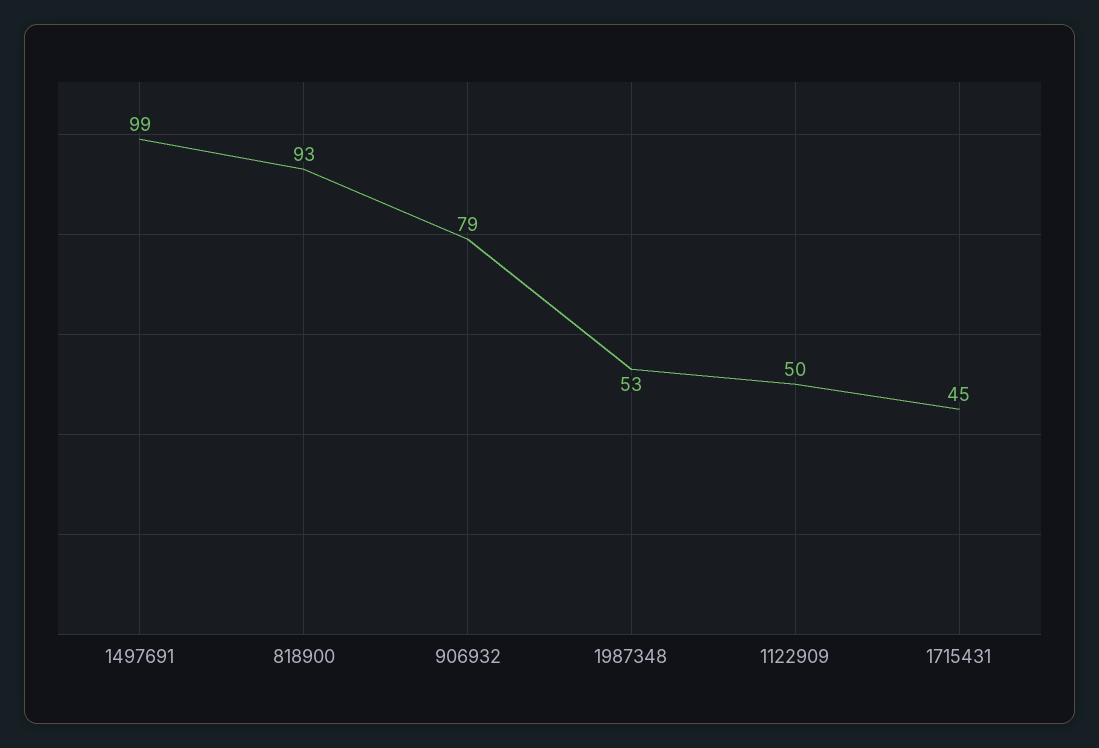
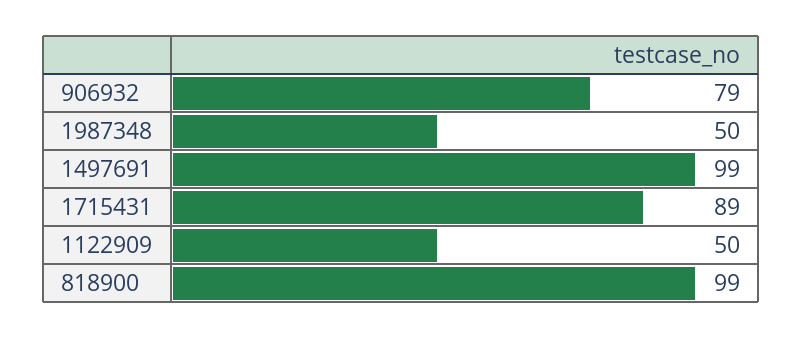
818900: 93 -> 99
1987348: 53 -> 50
1715431: 45 -> 89

